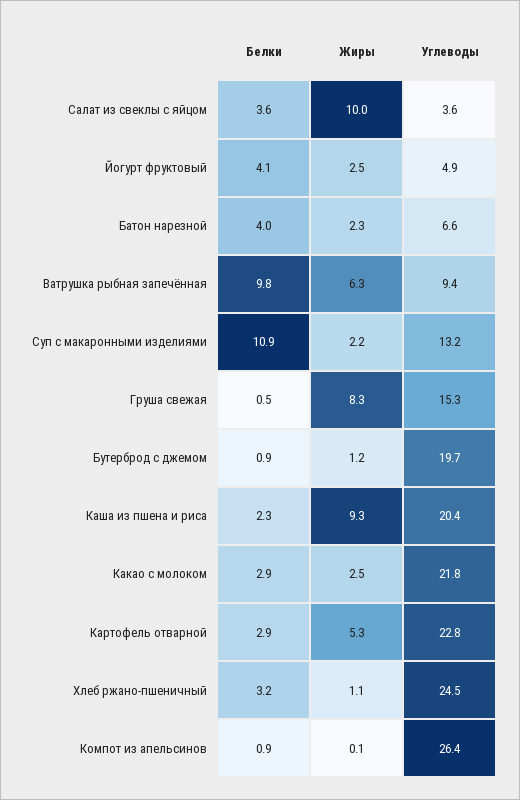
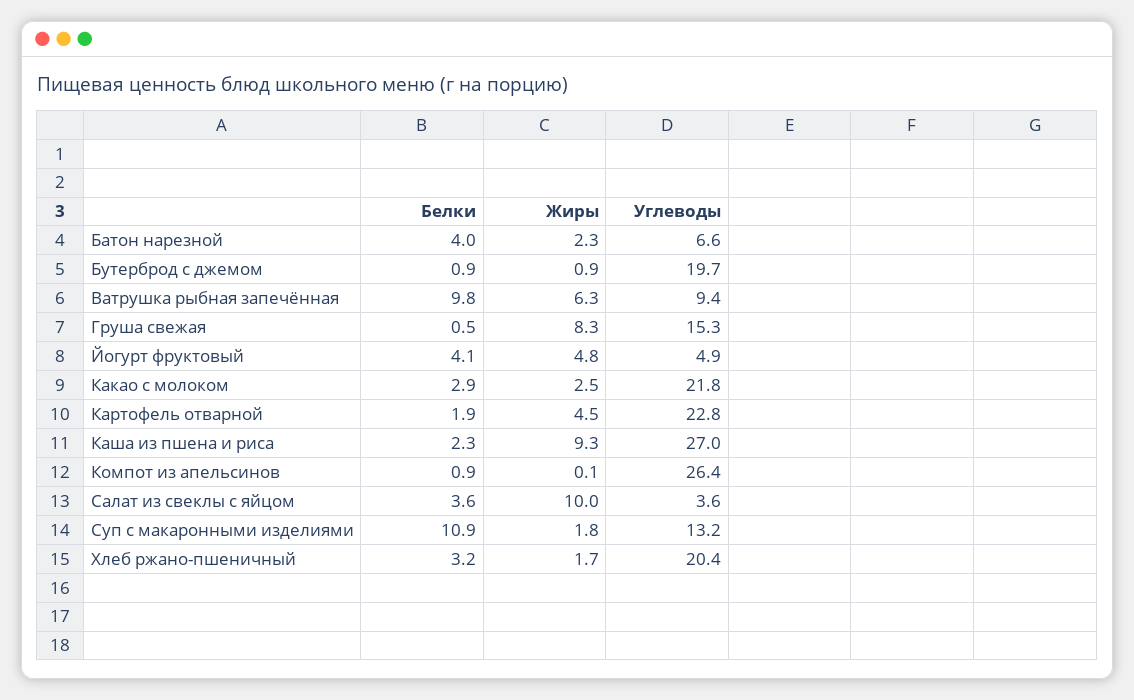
Жиры, Йогурт фруктовый: 2.5 -> 4.8
Жиры, Суп с макаронными изделиями: 2.2 -> 1.8
Жиры, Бутерброд с джемом: 1.2 -> 0.9
Углеводы, Каша из пшена и риса: 20.4 -> 27
Белки, Картофель отварной: 2.9 -> 1.9
Жиры, Картофель отварной: 5.3 -> 4.5
Жиры, Хлеб ржано-пшеничный: 1.1 -> 1.7
Углеводы, Хлеб ржано-пшеничный: 24.5 -> 20.4

